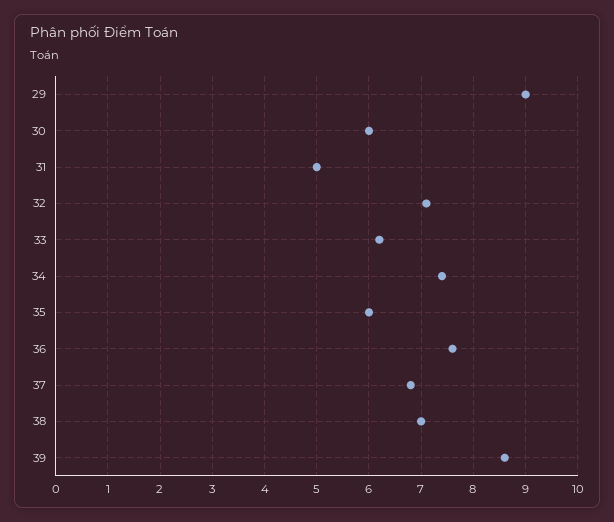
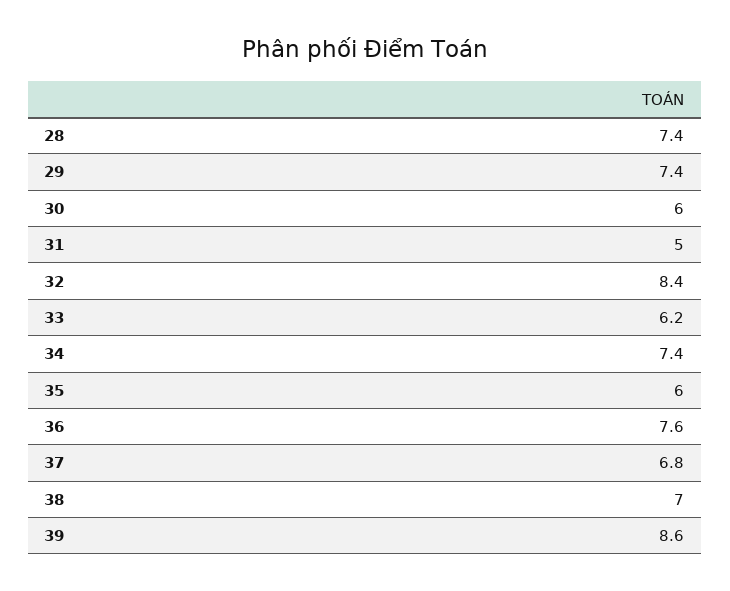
29: 9 -> 7.4
32: 7 -> 8.4
28: none -> 7.4

